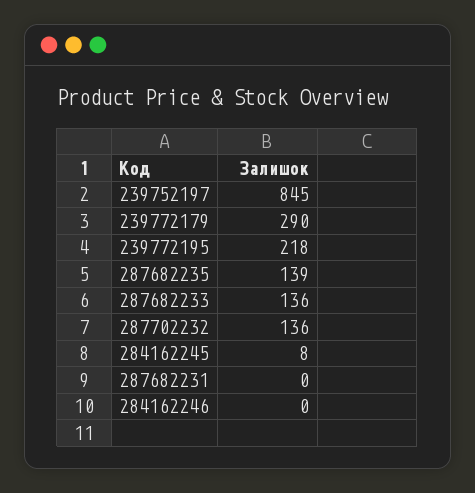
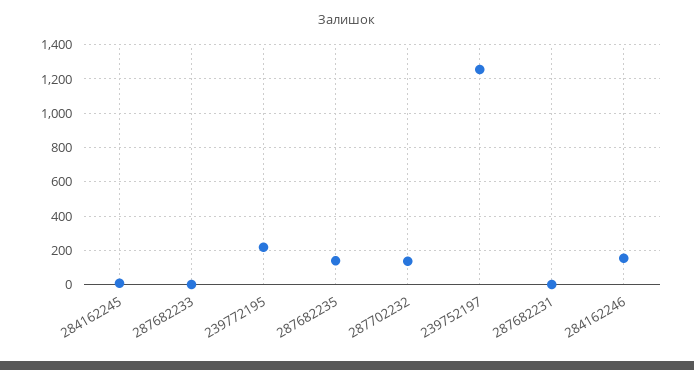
239752197: 845 -> 1250
239772179: 290 -> none
287682233: 136 -> 0
284162246: 0 -> 150

